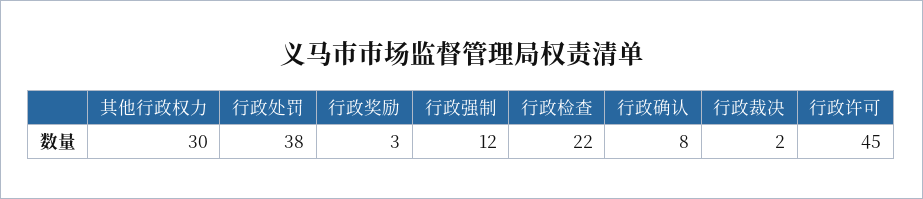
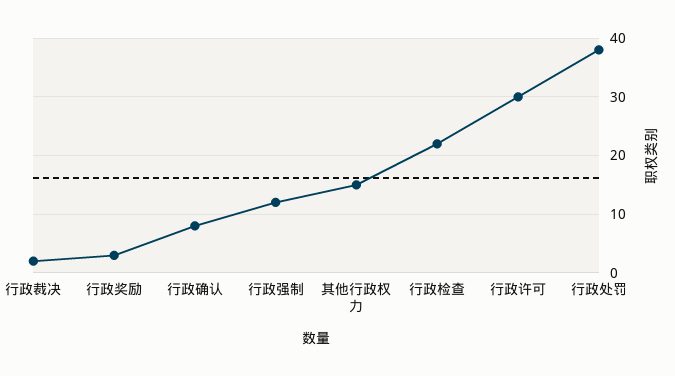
其他行政权力: 30 -> 15
行政许可: 45 -> 30

